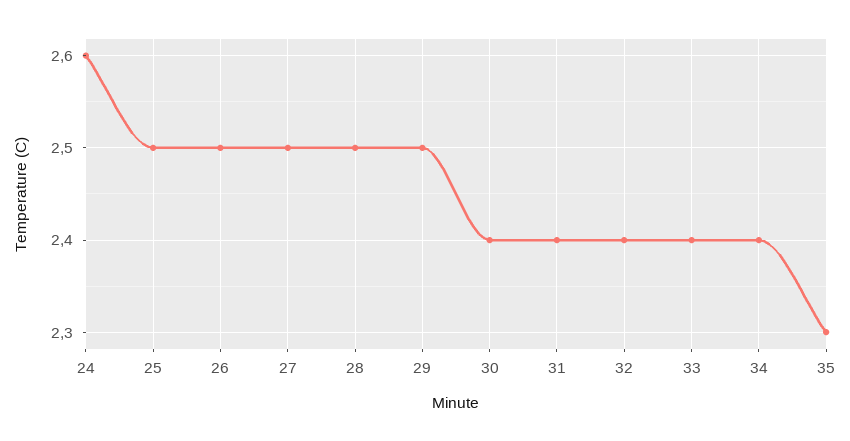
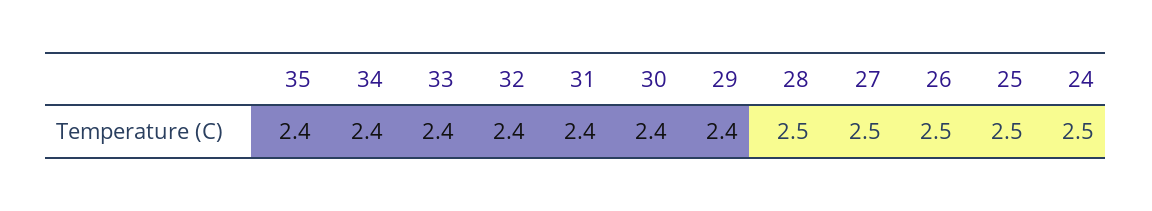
24: 2.6 -> 2.5
29: 2.5 -> 2.4
35: 2.3 -> 2.4

